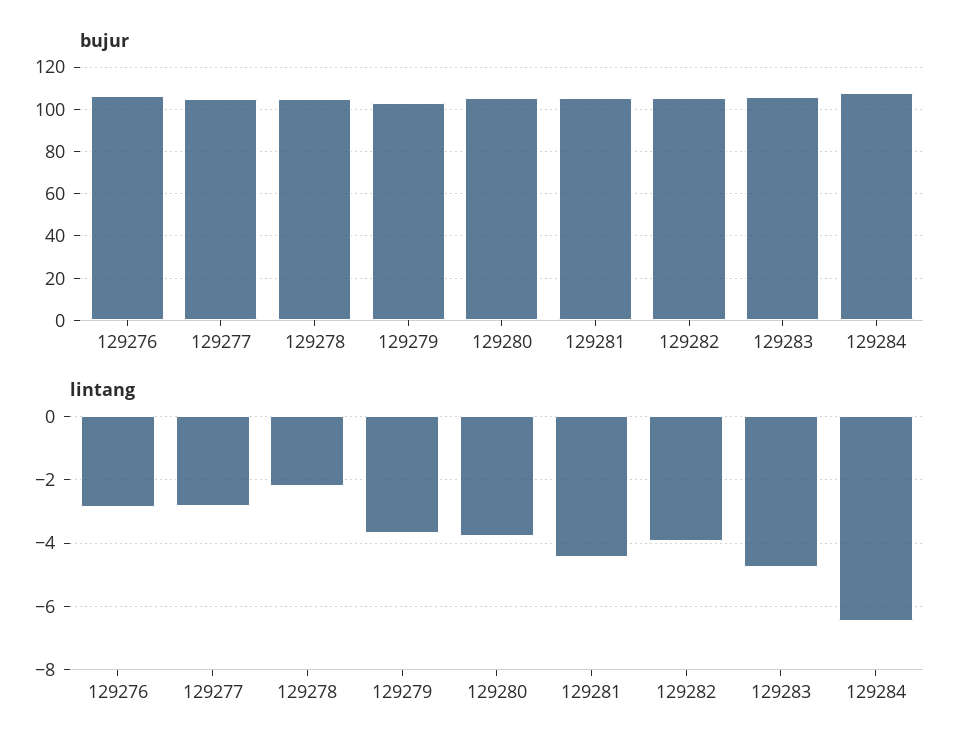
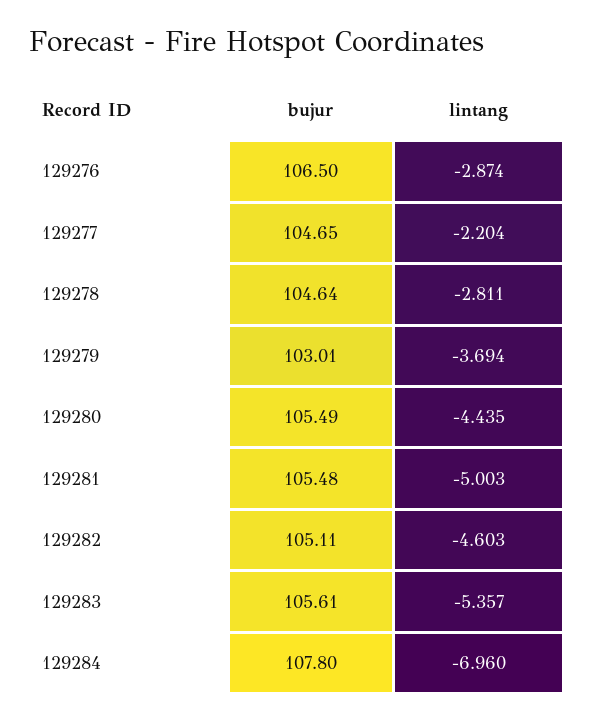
lintang, 129277: -2.8 -> -2.204
lintang, 129278: -2.2 -> -2.811
lintang, 129280: -3.8 -> -4.435
lintang, 129281: -4.4 -> -5.003
lintang, 129282: -4 -> -4.603
lintang, 129283: -4.8 -> -5.357
lintang, 129284: -6.4 -> -6.96

